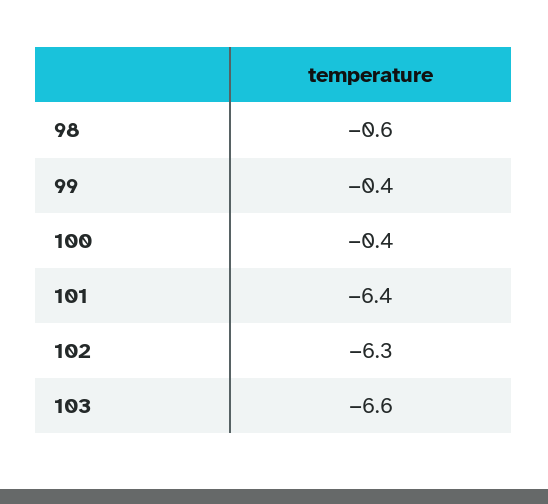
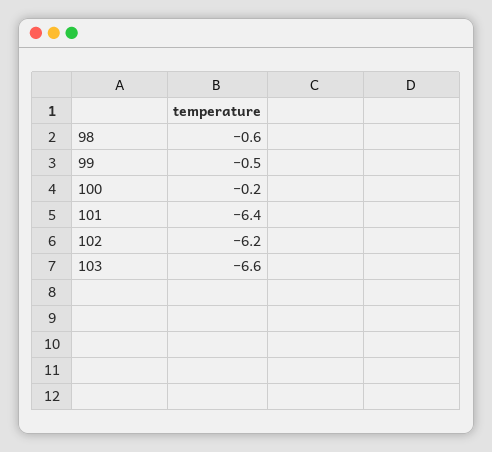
99: -0.4 -> -0.5
100: -0.4 -> -0.2
102: -6.3 -> -6.2

